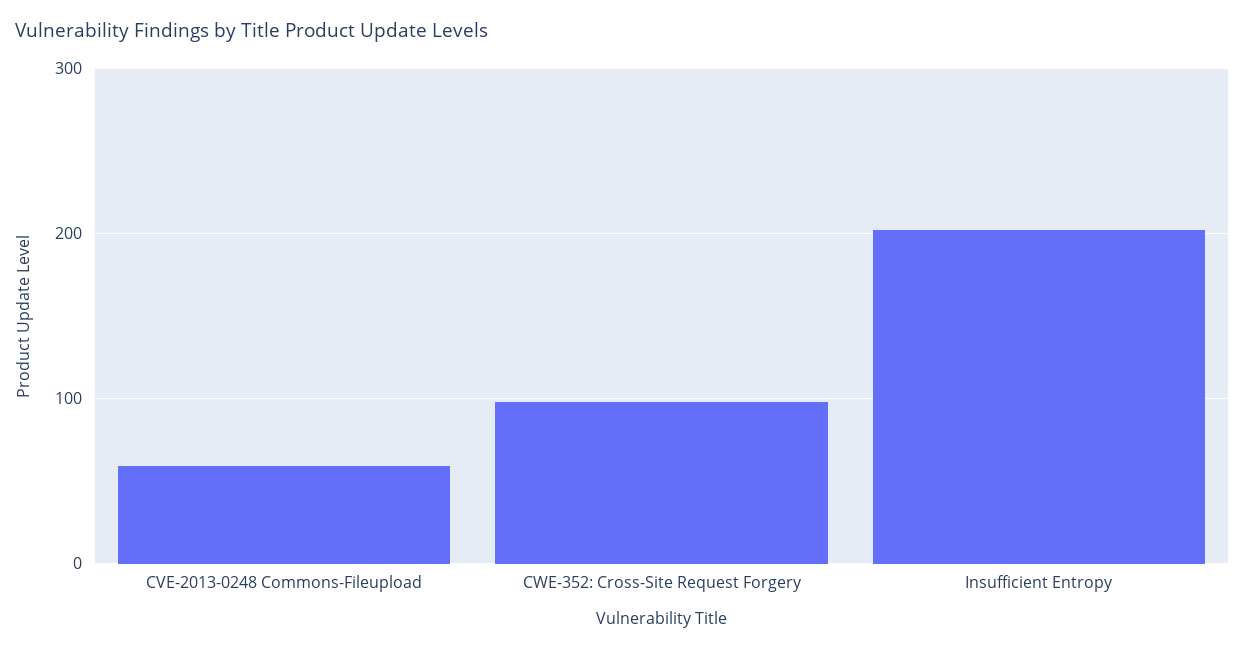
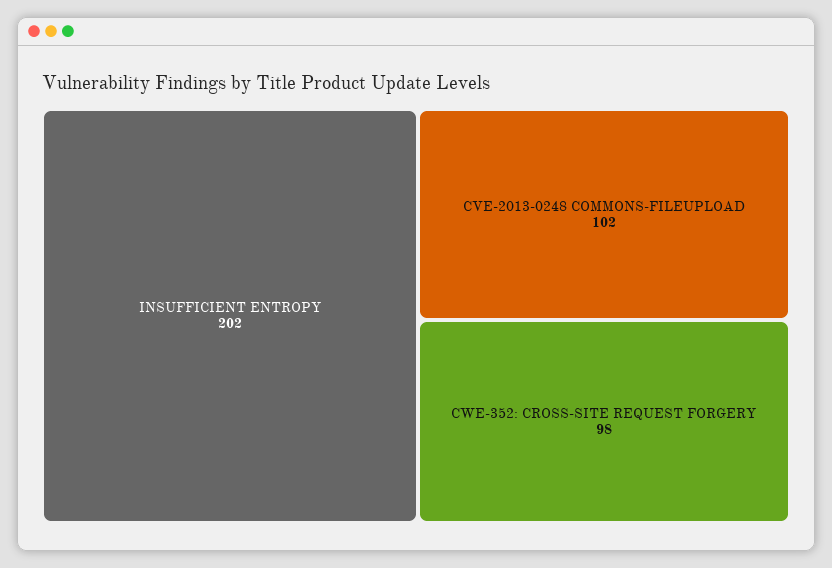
CVE-2013-0248 Commons-Fileupload: 60 -> 102

